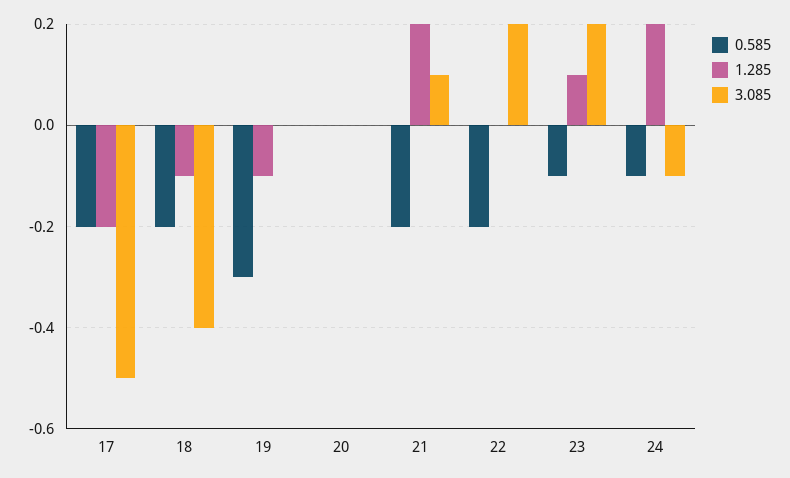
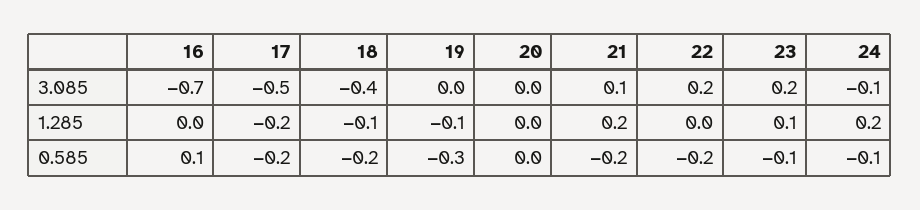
3.085, 16: none -> -0.7
1.285, 16: none -> 0
0.585, 16: none -> 0.1

